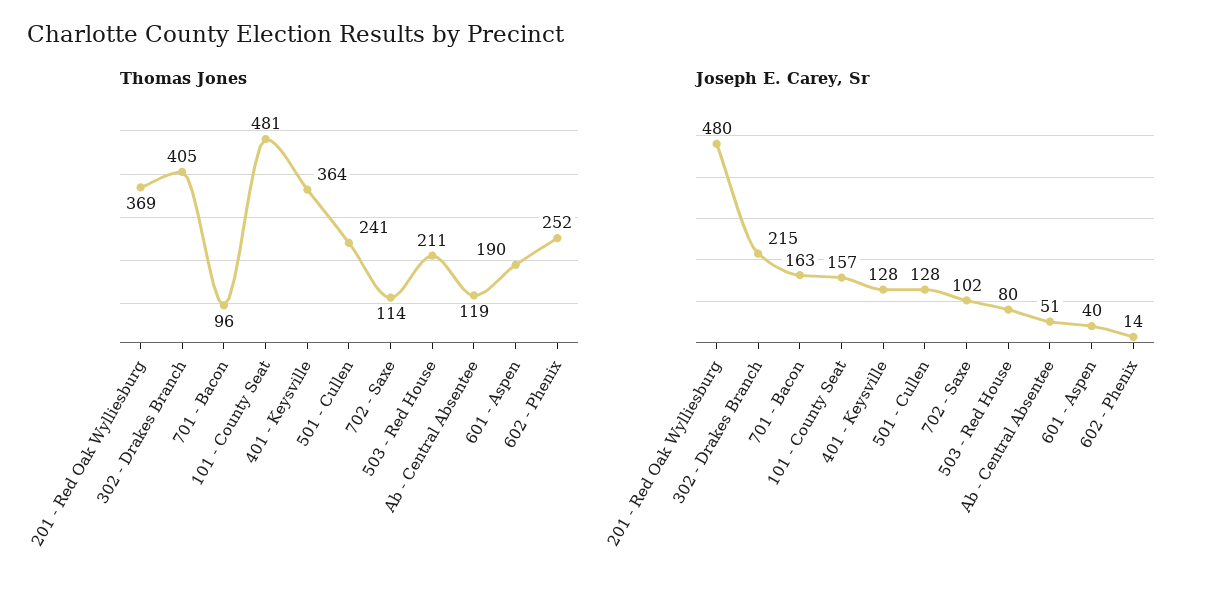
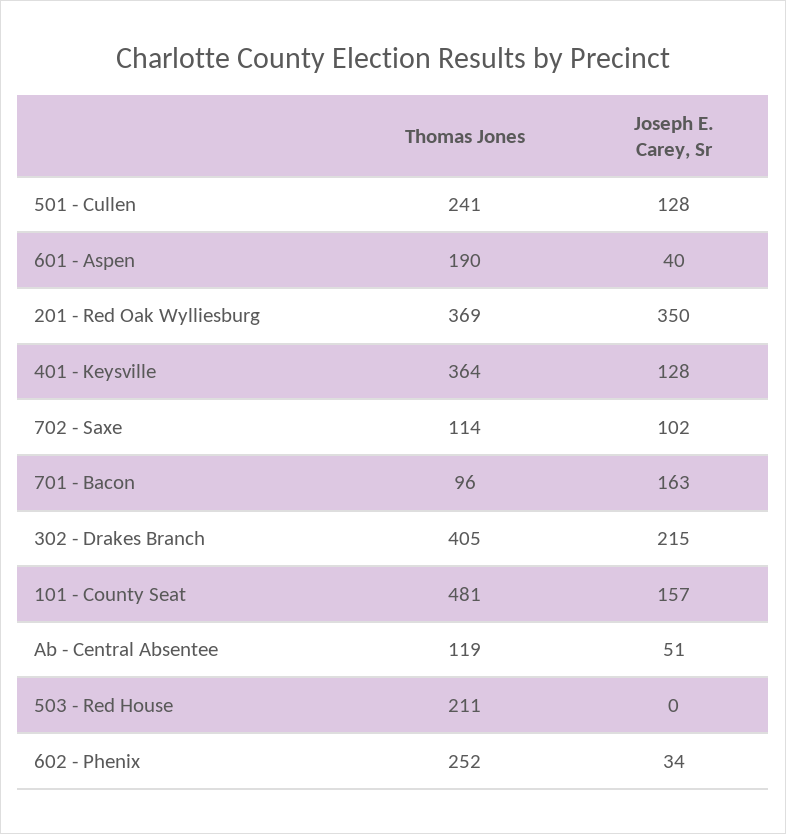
Joseph E. Carey, Sr, 201 - Red Oak Wylliesburg: 480 -> 350
Joseph E. Carey, Sr, 503 - Red House: 80 -> 0
Joseph E. Carey, Sr, 602 - Phenix: 14 -> 34

